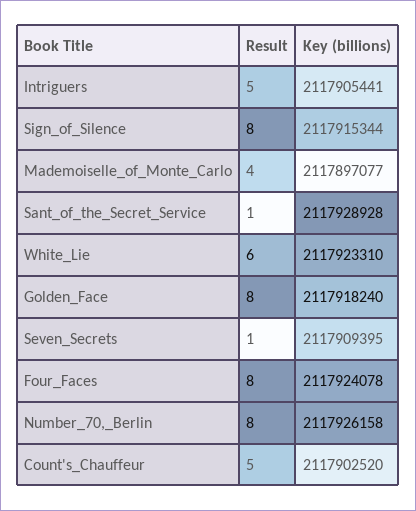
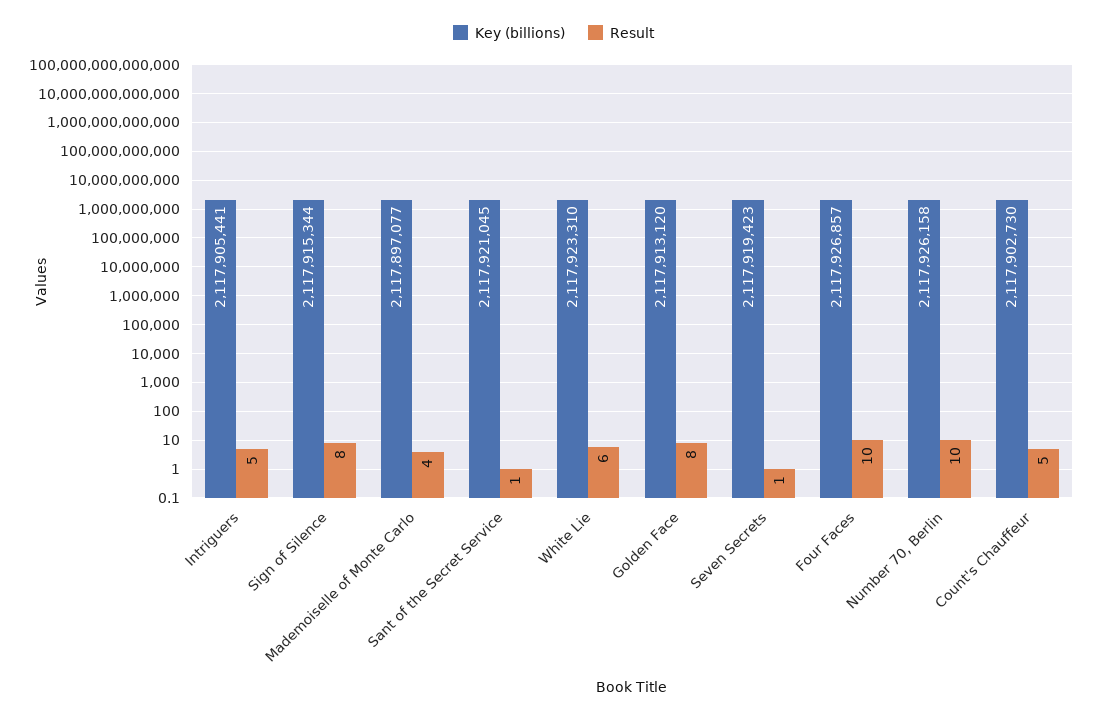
Key (billions), Sant_of_the_Secret_Service: 2117928928 -> 2117921045
Key (billions), Golden_Face: 2117918240 -> 2117913120
Key (billions), Seven_Secrets: 2117909395 -> 2117919423
Result, Four_Faces: 8 -> 10
Key (billions), Four_Faces: 2117924078 -> 2117926857
Result, Number_70,_Berlin: 8 -> 10
Key (billions), Count's_Chauffeur: 2117902520 -> 2117902730

